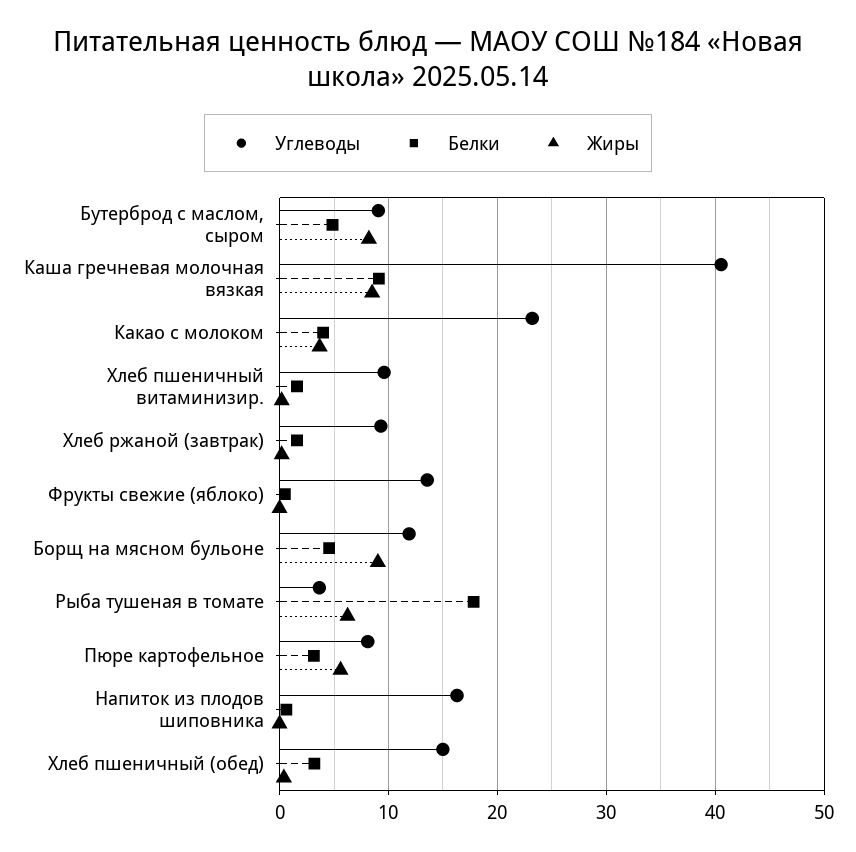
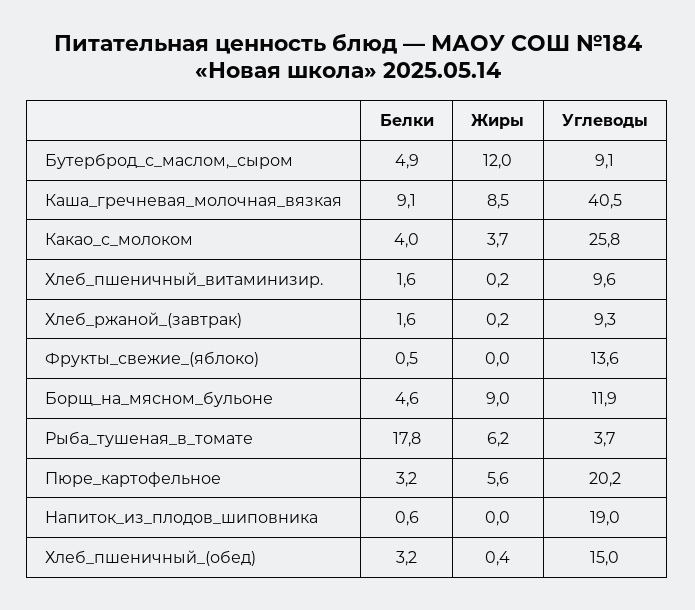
Жиры, Бутерброд с маслом, сыром: 8 -> 12
Углеводы, Какао с молоком: 23 -> 25.8
Углеводы, Пюре картофельное: 8 -> 20.2
Углеводы, Напиток из плодов шиповника: 16 -> 19

